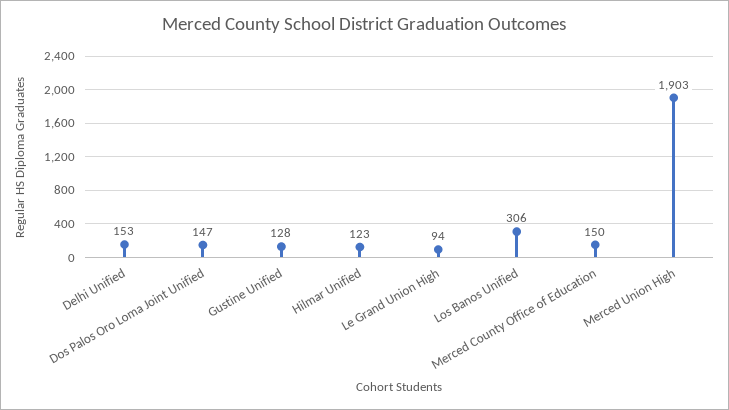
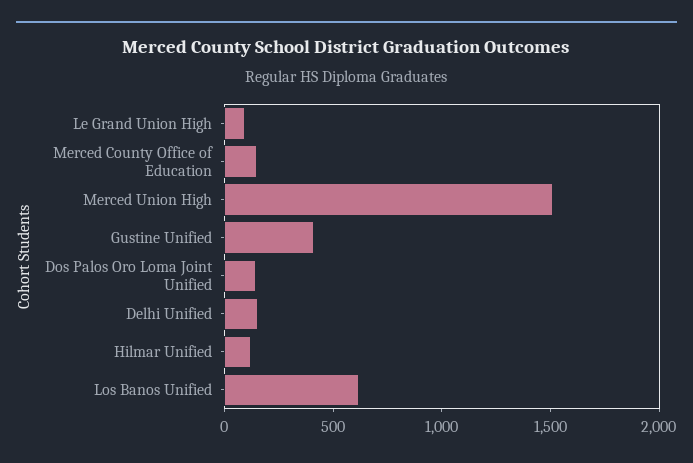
Gustine Unified: 128 -> 400
Los Banos Unified: 306 -> 600
Merced Union High: 1903 -> 1500

